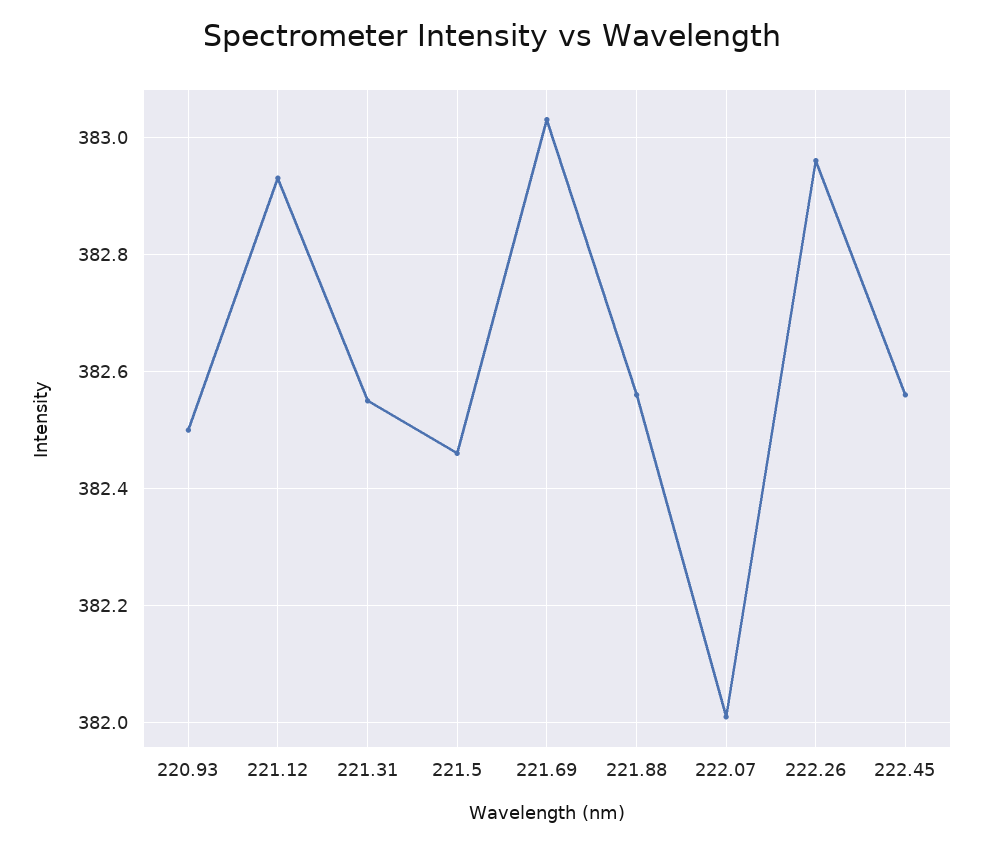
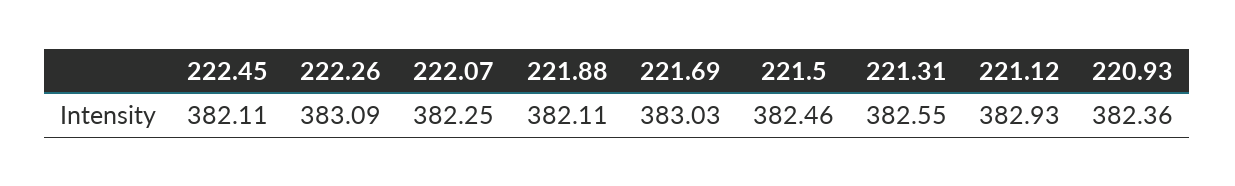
220.93: 382.5 -> 382.36
221.88: 382.55 -> 382.11
222.07: 382 -> 382.25
222.26: 382.95 -> 383.09
222.45: 382.55 -> 382.11

